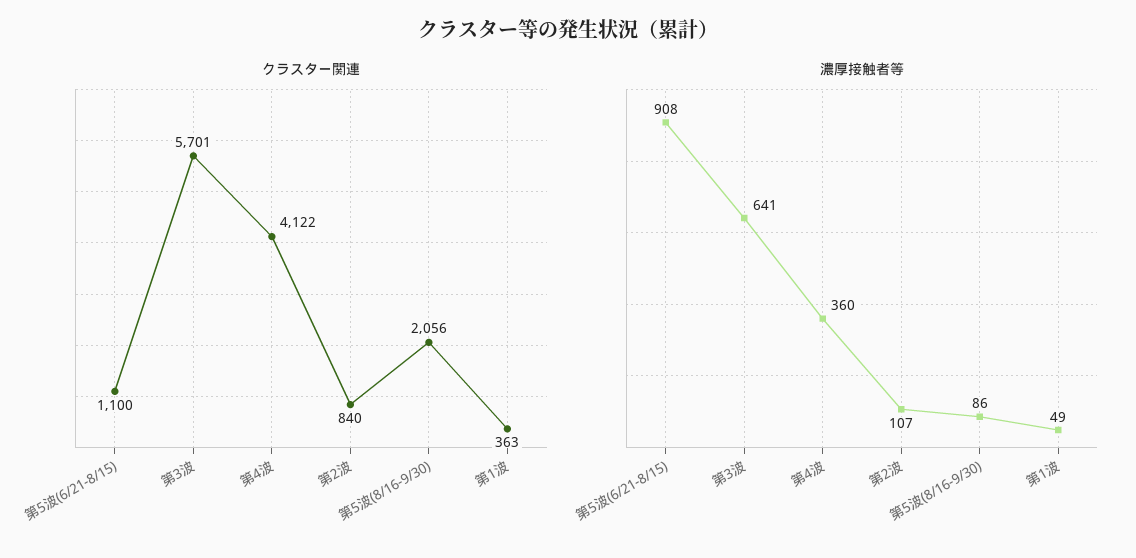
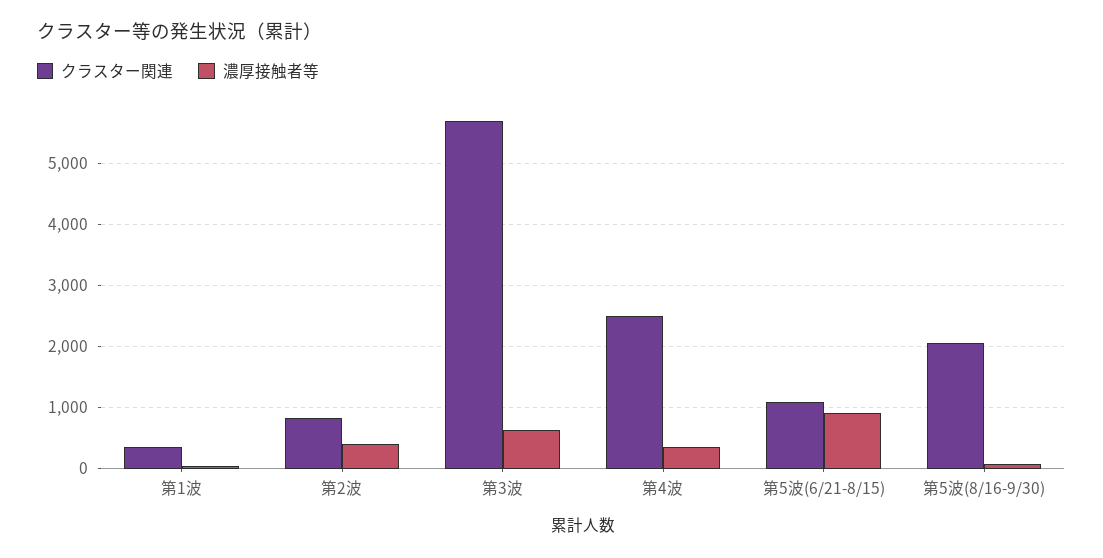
クラスター関連, 第4波: 4122 -> 2500
濃厚接触者等, 第2波: 107 -> 400

